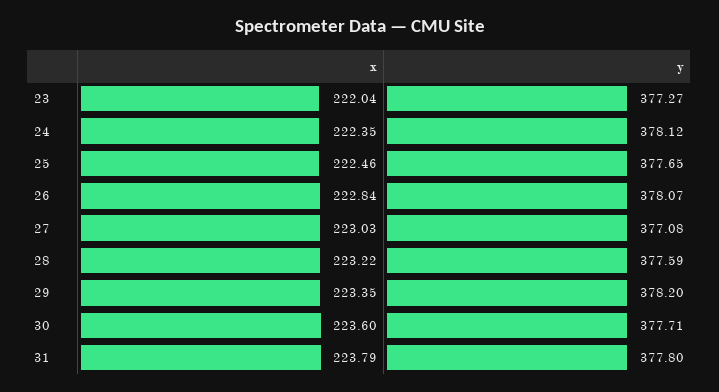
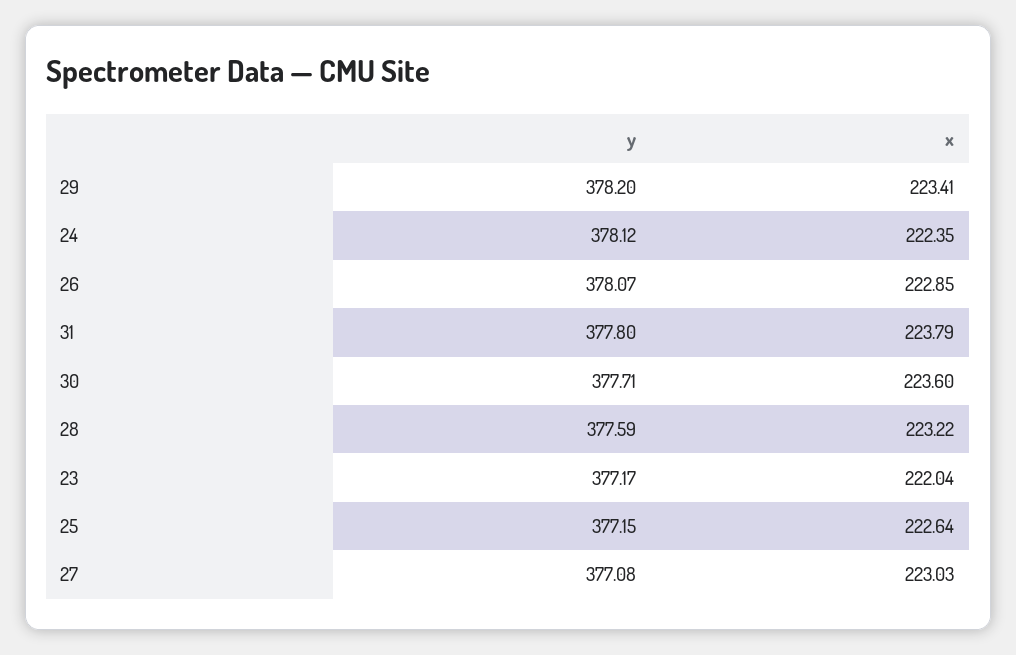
y, 23: 377.27 -> 377.17
x, 25: 222.46 -> 222.64
y, 25: 377.65 -> 377.15
x, 26: 222.84 -> 222.85
x, 29: 223.35 -> 223.41

